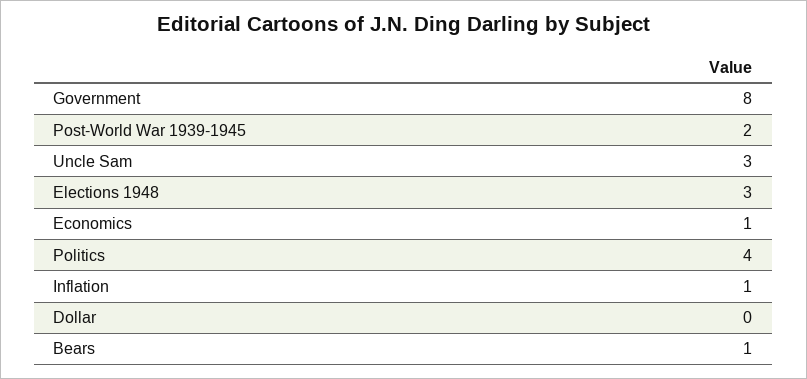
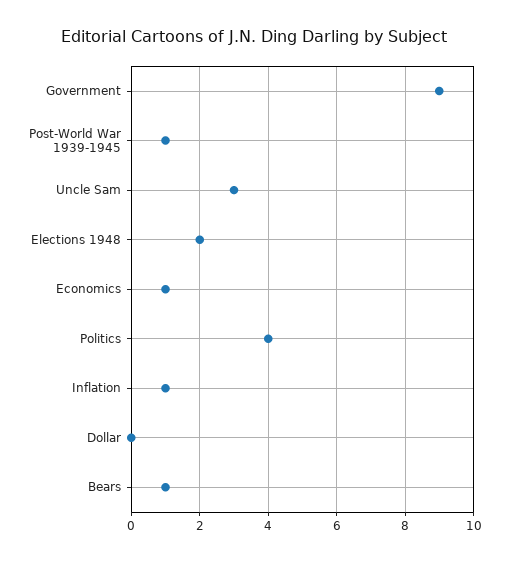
Government: 8 -> 9
Post-World War 1939-1945: 2 -> 1
Elections 1948: 3 -> 2

